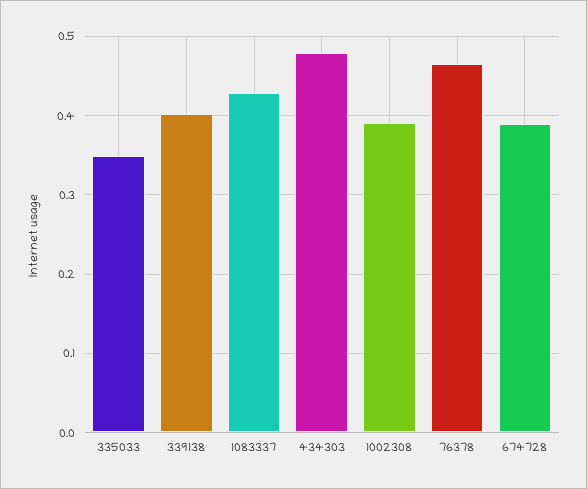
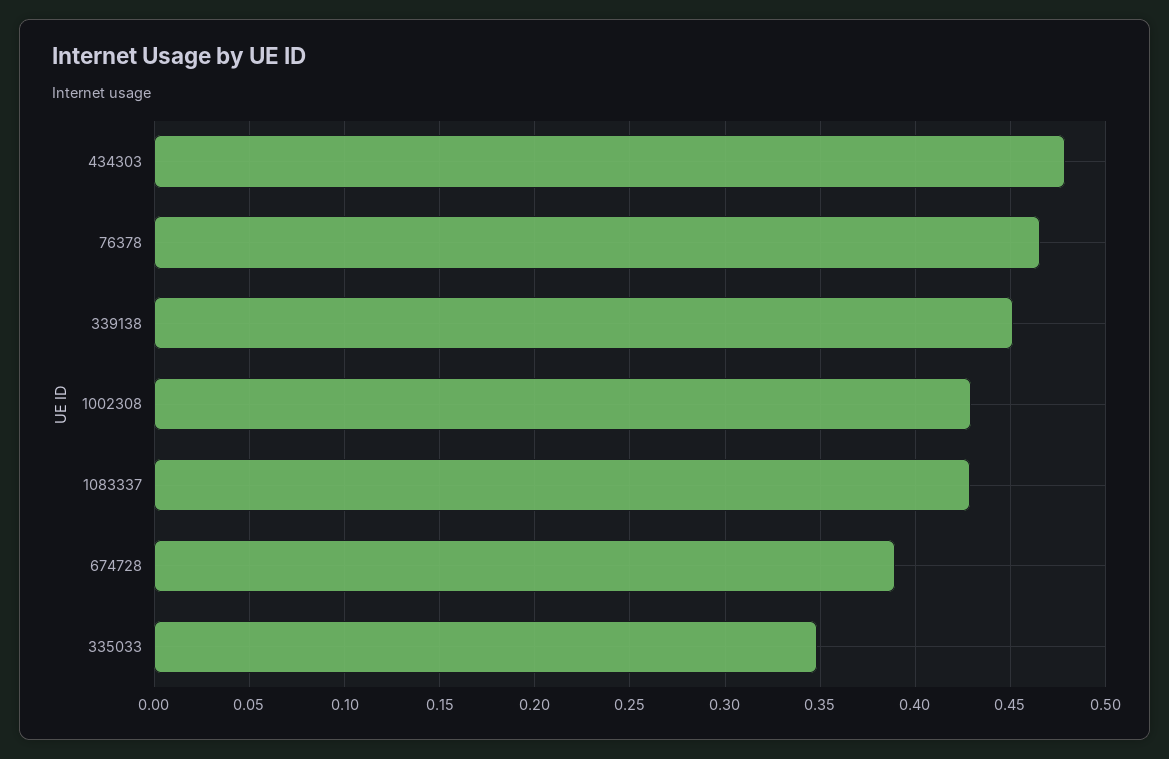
339138: 0.4 -> 0.45
1002308: 0.39 -> 0.43

